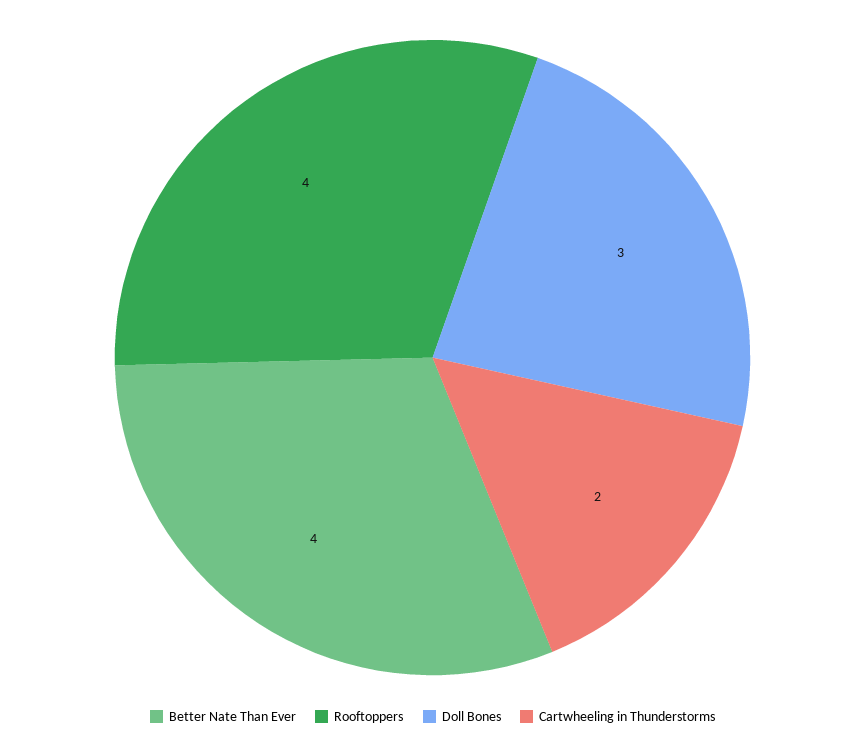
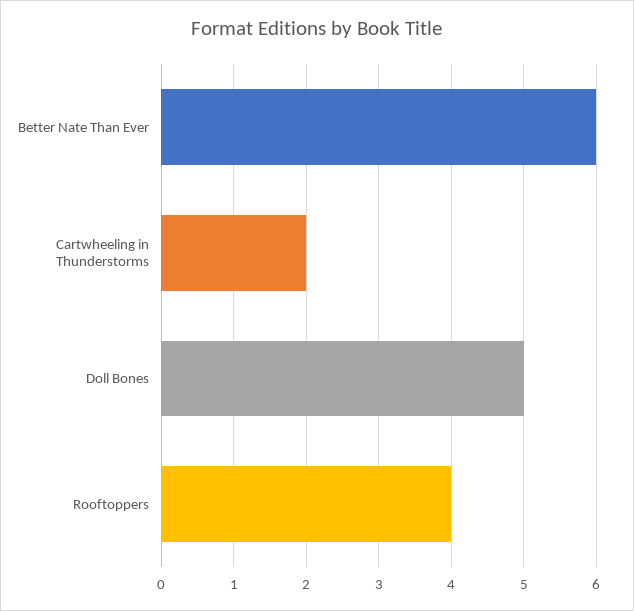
Better Nate Than Ever: 4 -> 6
Doll Bones: 3 -> 5

